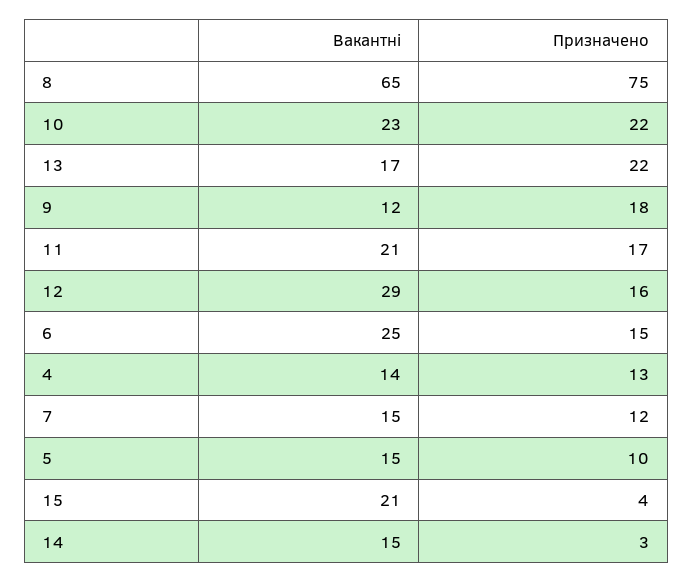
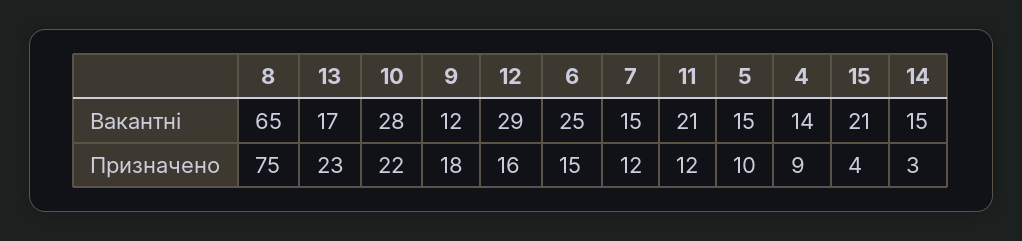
Вакантні, 10: 23 -> 28
Призначено, 13: 22 -> 23
Призначено, 11: 17 -> 12
Призначено, 4: 13 -> 9

